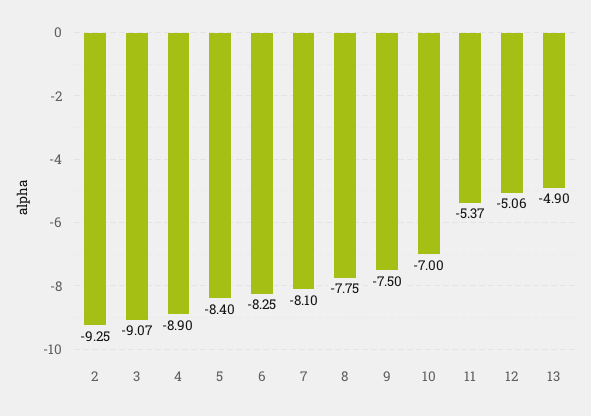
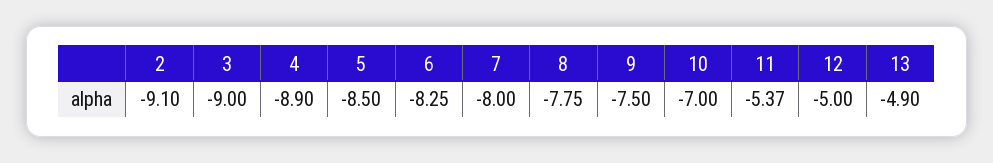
2: -9.25 -> -9.1
3: -9.07 -> -9
5: -8.4 -> -8.5
7: -8.1 -> -8
12: -5.06 -> -5

